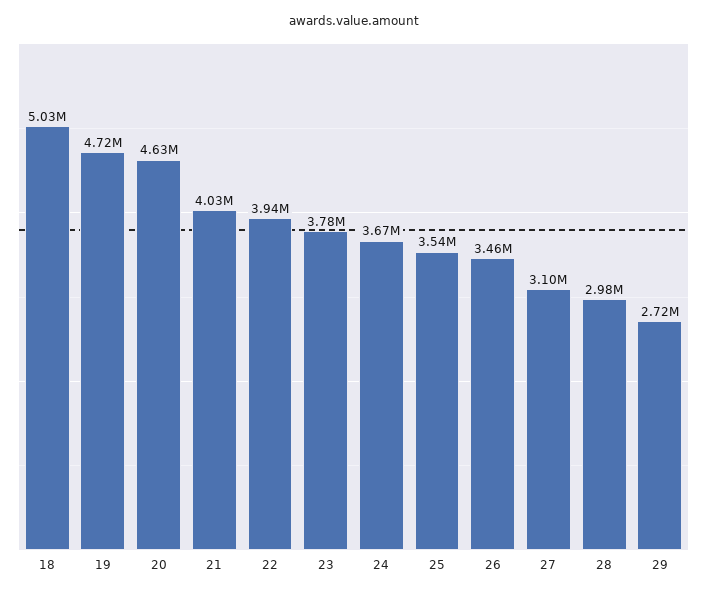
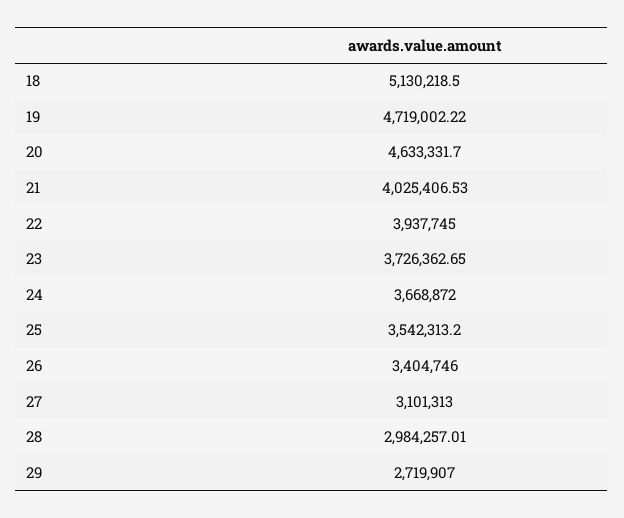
18: 5030000 -> 5130218.5
23: 3780000 -> 3726362.65
26: 3460000 -> 3404746

